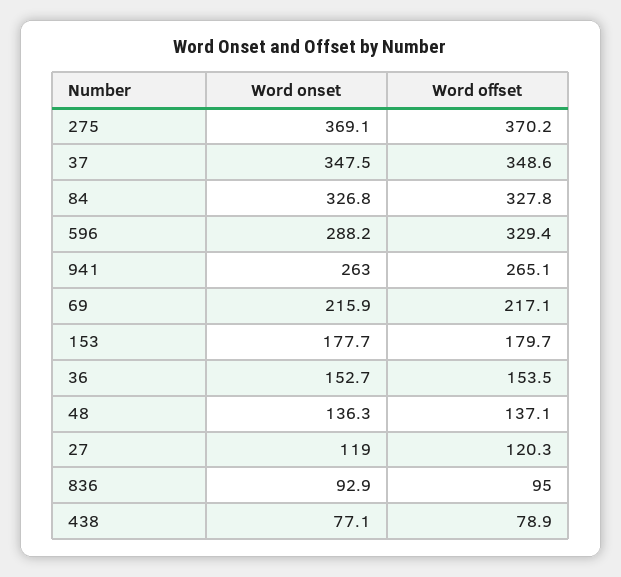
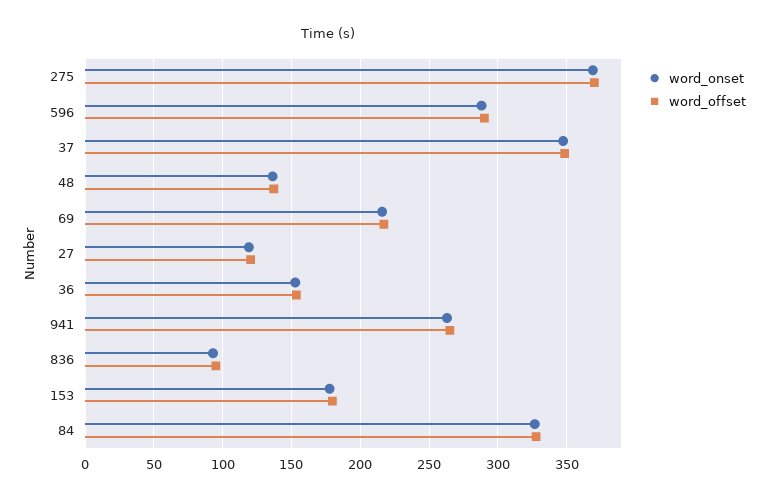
Word offset, 596: 329.4 -> 290
Word onset, 438: 77.1 -> none
Word offset, 438: 78.9 -> none

